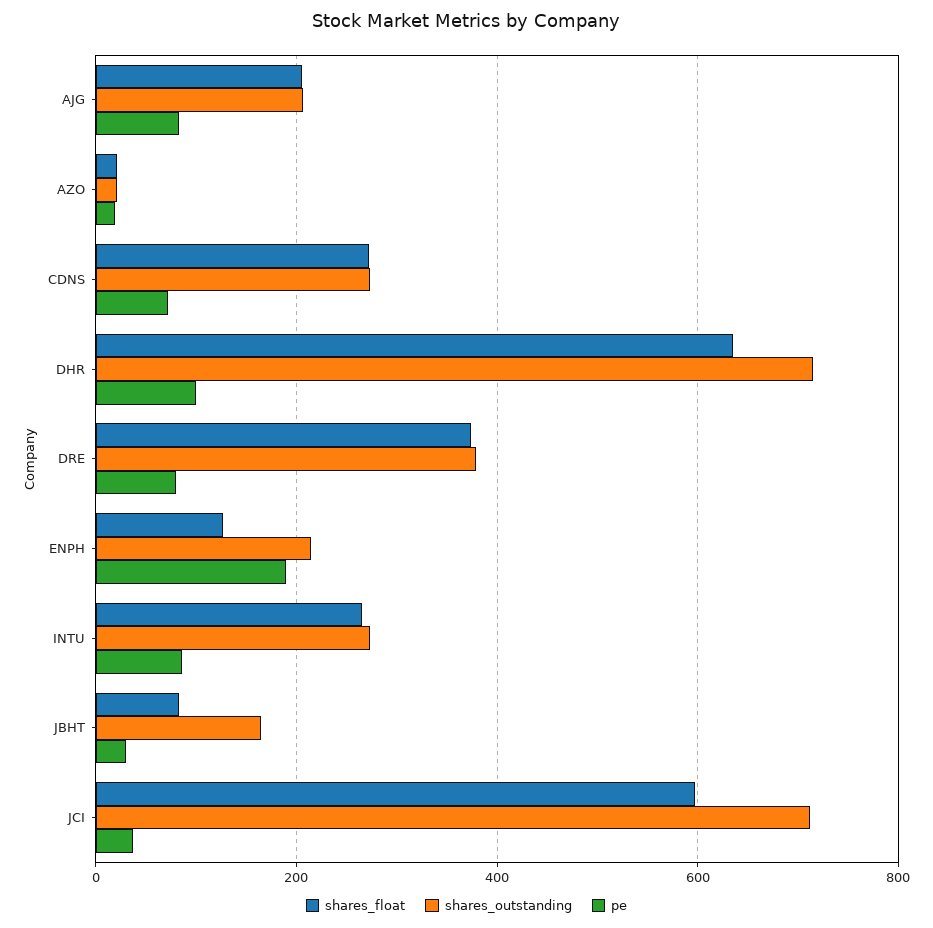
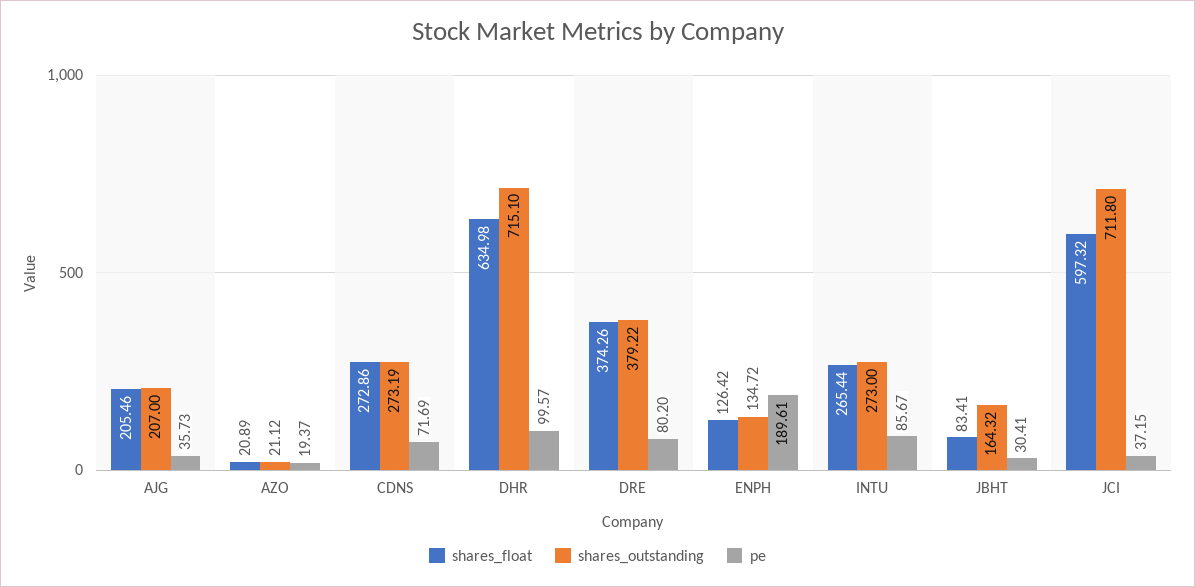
pe, AJG: 80 -> 35.73
shares_outstanding, ENPH: 220 -> 134.72

